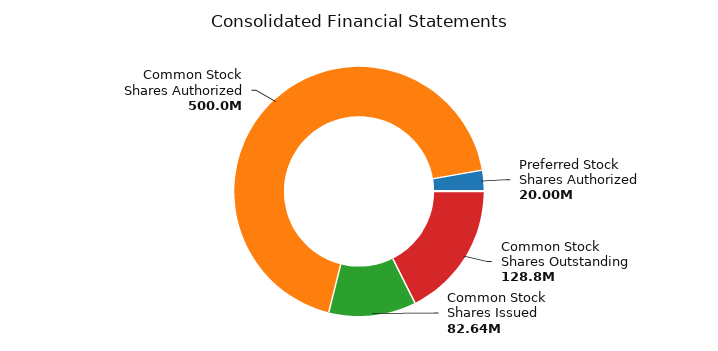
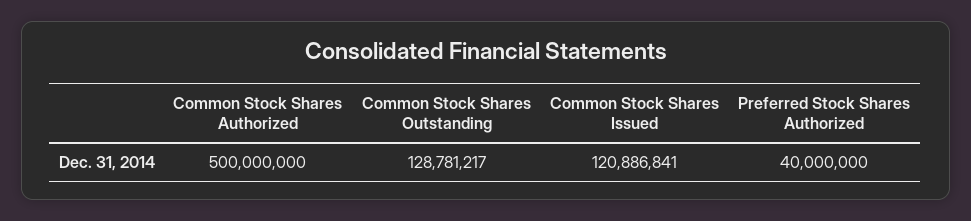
Preferred Stock Shares Authorized: 20000000 -> 40000000
Common Stock Shares Issued: 82640000 -> 120886841

